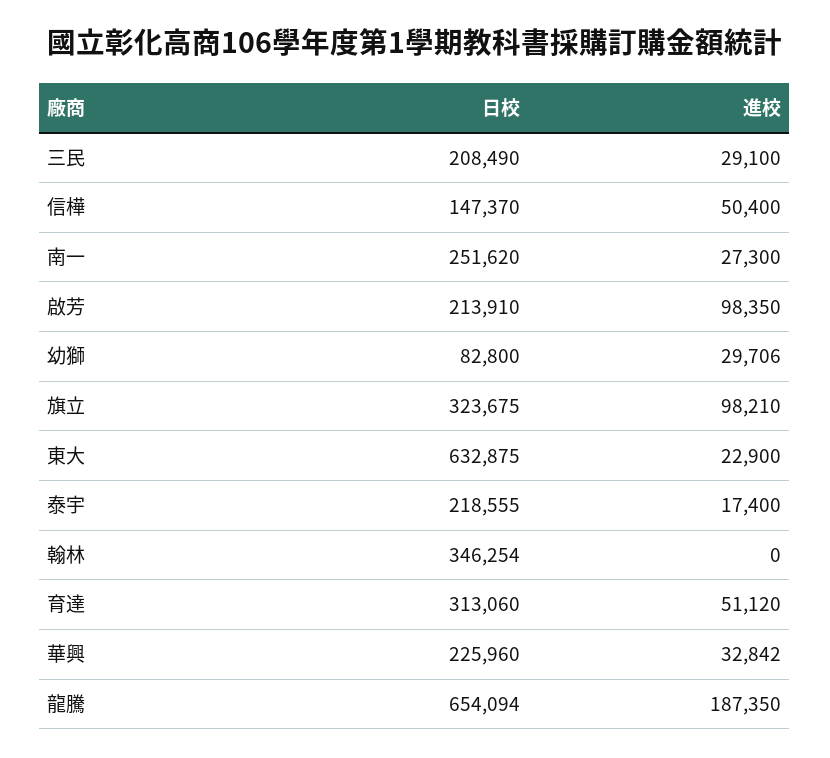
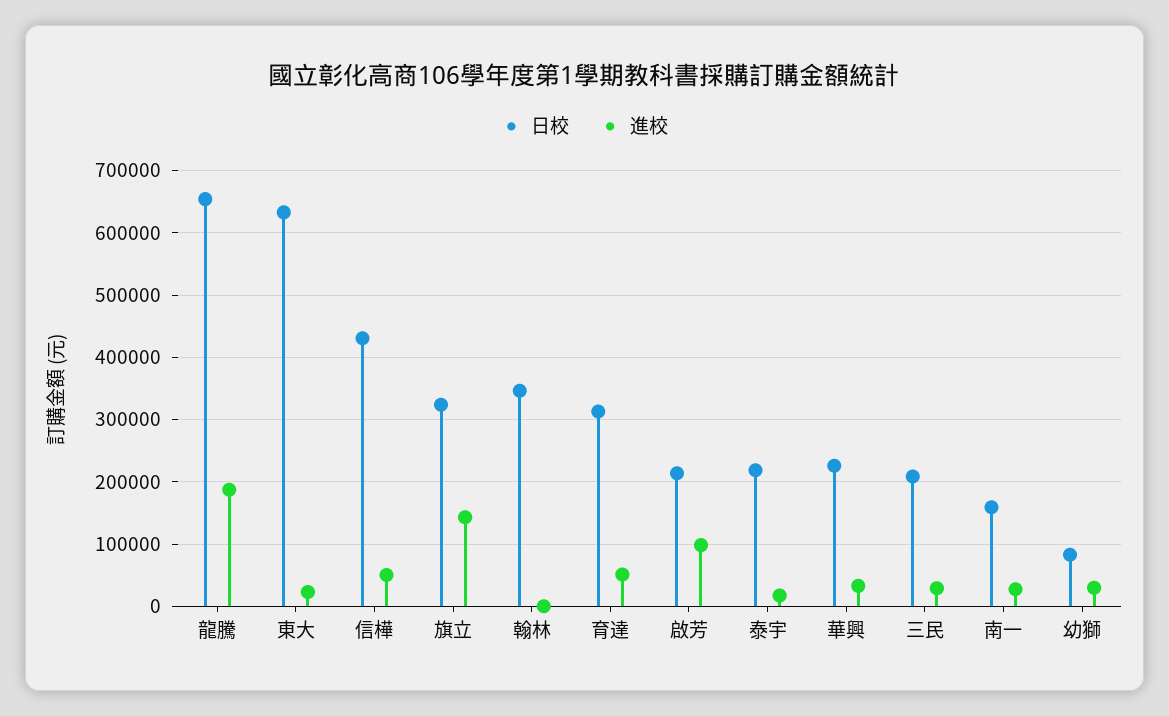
日校, 信樺: 147370 -> 430000
日校, 南一: 251620 -> 160000
進校, 旗立: 98210 -> 140000

